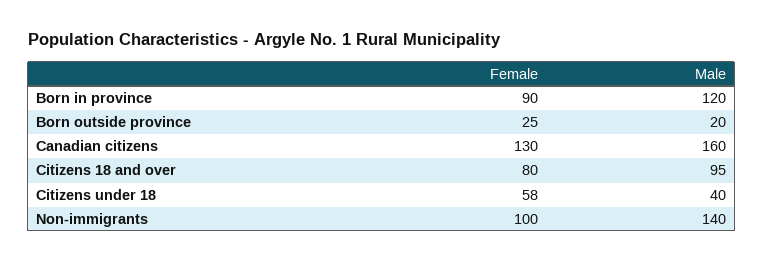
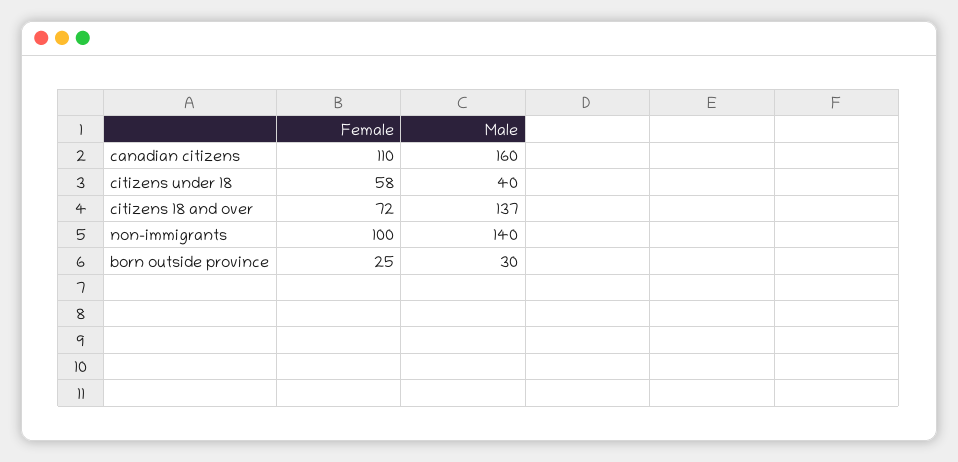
Female, Born in province: 90 -> none
Male, Born in province: 120 -> none
Male, Born outside province: 20 -> 30
Female, Canadian citizens: 130 -> 110
Female, Citizens 18 and over: 80 -> 72
Male, Citizens 18 and over: 95 -> 137

